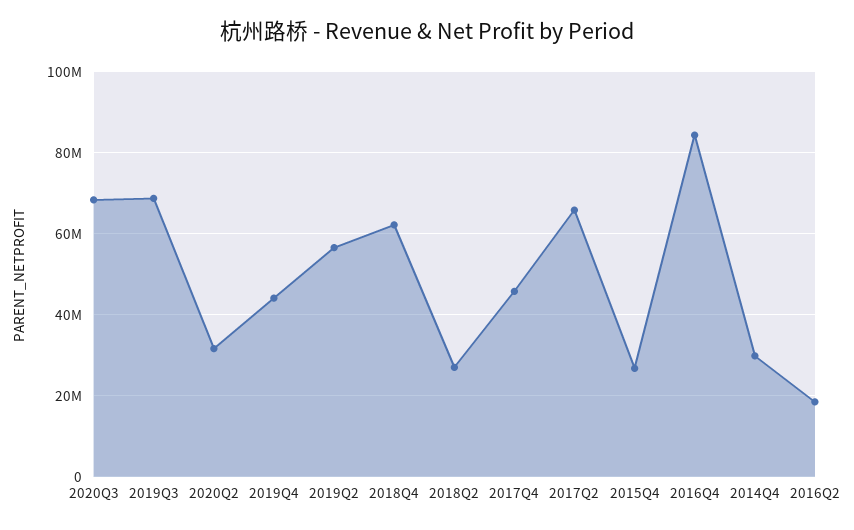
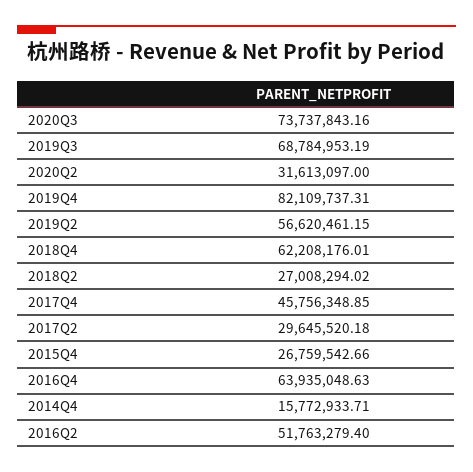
2020Q3: 68000000 -> 73737843.16
2019Q4: 44000000 -> 82109737.31
2017Q2: 66000000 -> 29645520.18
2016Q4: 84000000 -> 63935048.63
2014Q4: 30000000 -> 15772933.71
2016Q2: 18000000 -> 51763279.4

